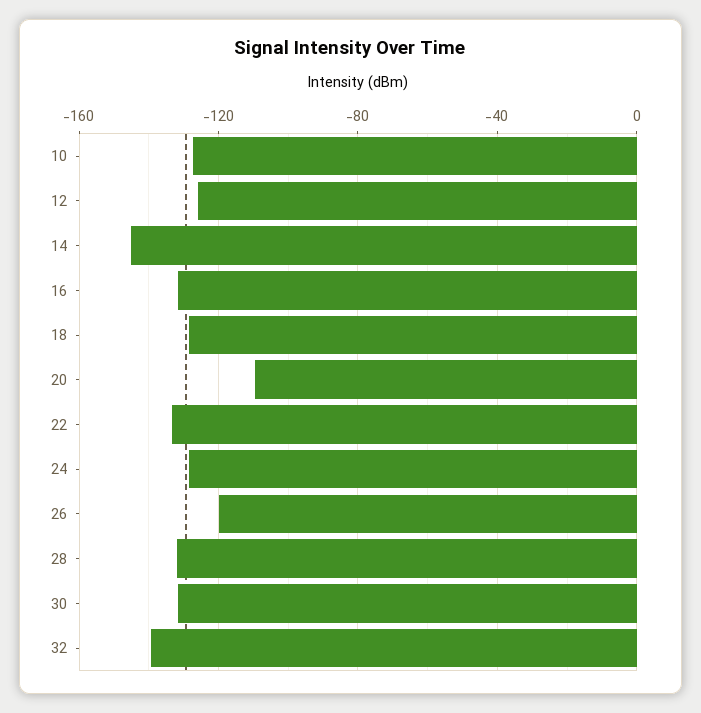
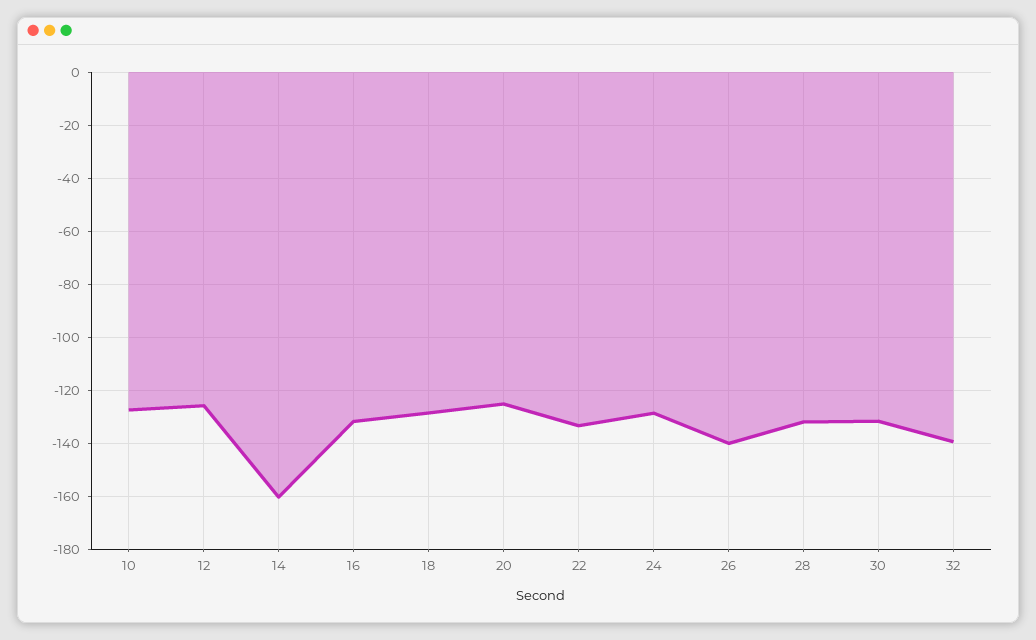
14: -145 -> -160
20: -110 -> -125
26: -120 -> -140

